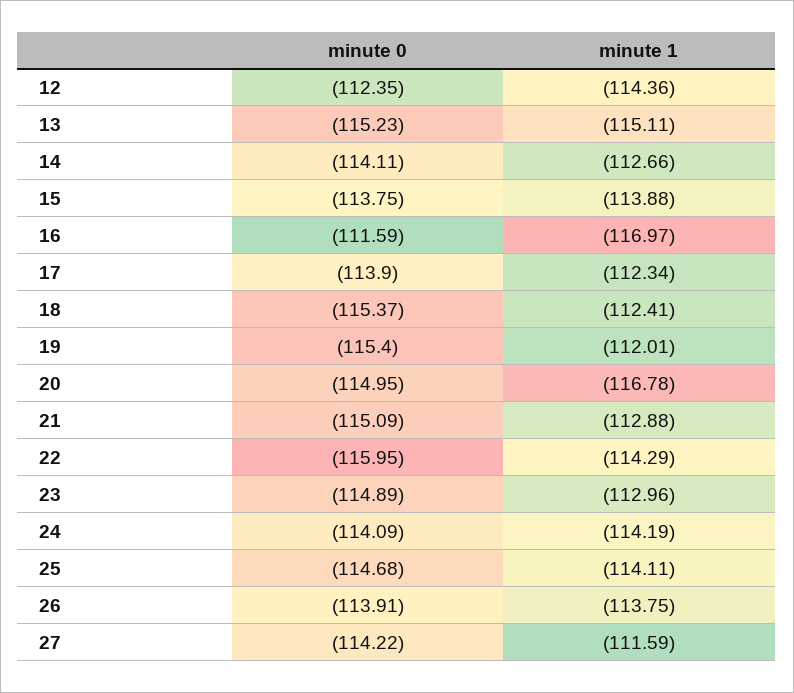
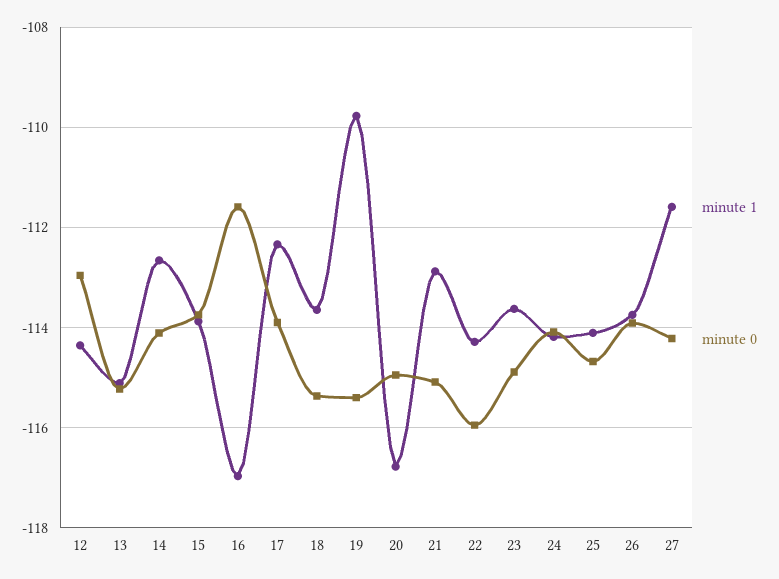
minute 0, 12: -112.35 -> -113
minute 1, 18: -112.41 -> -113.6
minute 1, 19: -112.01 -> -109.8
minute 1, 23: -112.96 -> -113.6

